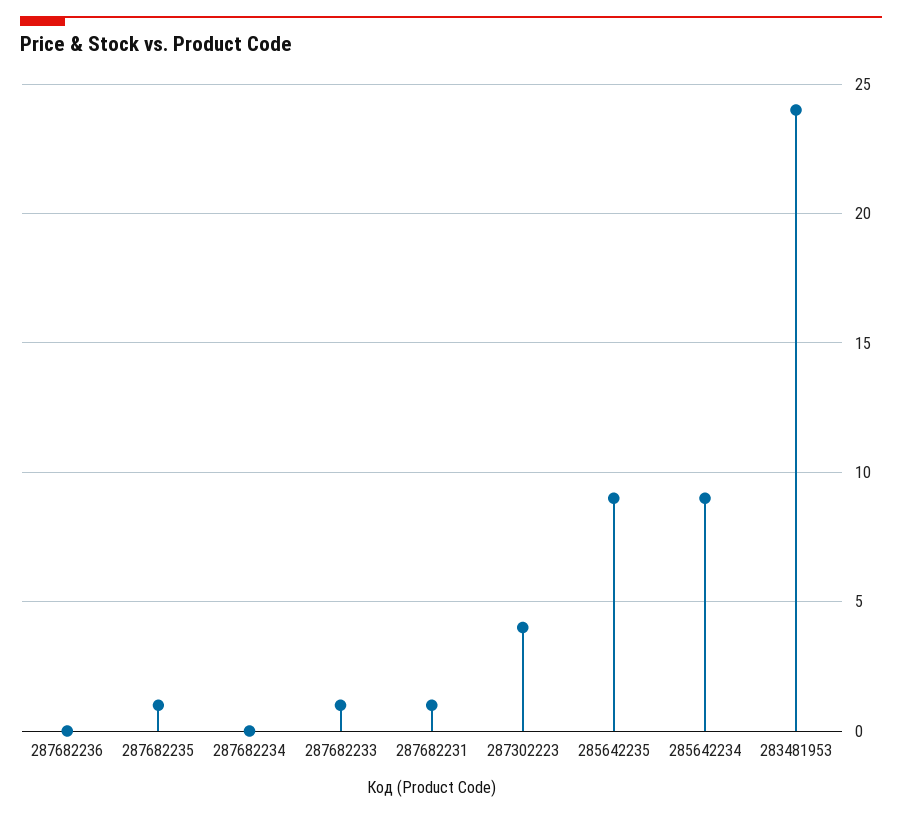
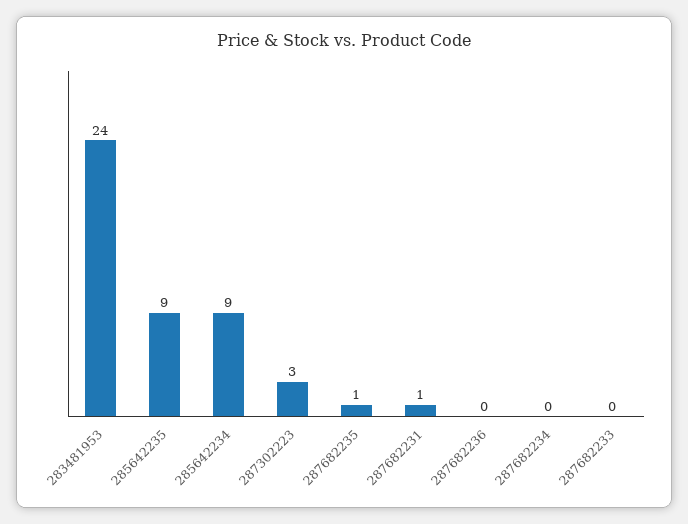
287682233: 1 -> 0
287302223: 4 -> 3

